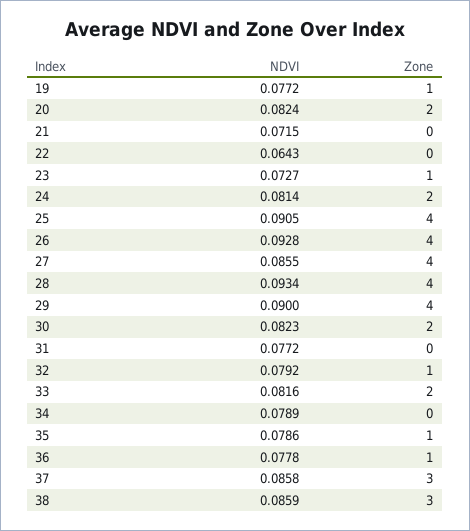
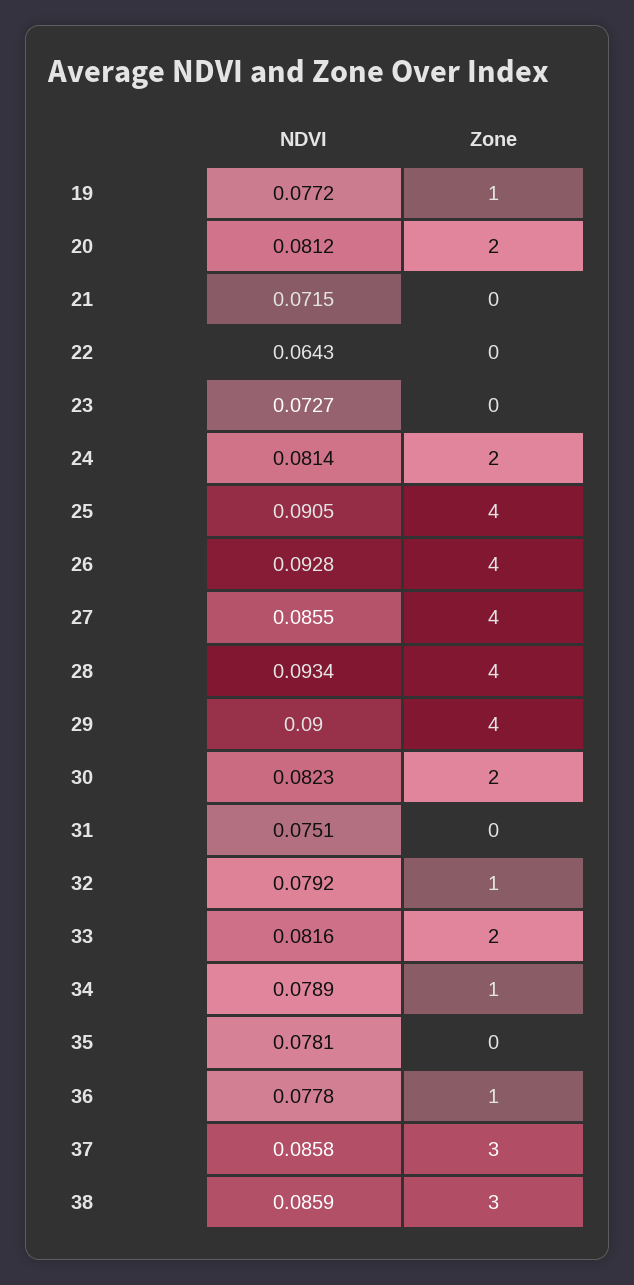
NDVI, 20: 0.0824 -> 0.0812
Zone, 23: 1 -> 0
NDVI, 31: 0.0772 -> 0.0751
Zone, 34: 0 -> 1
NDVI, 35: 0.0786 -> 0.0781
Zone, 35: 1 -> 0

